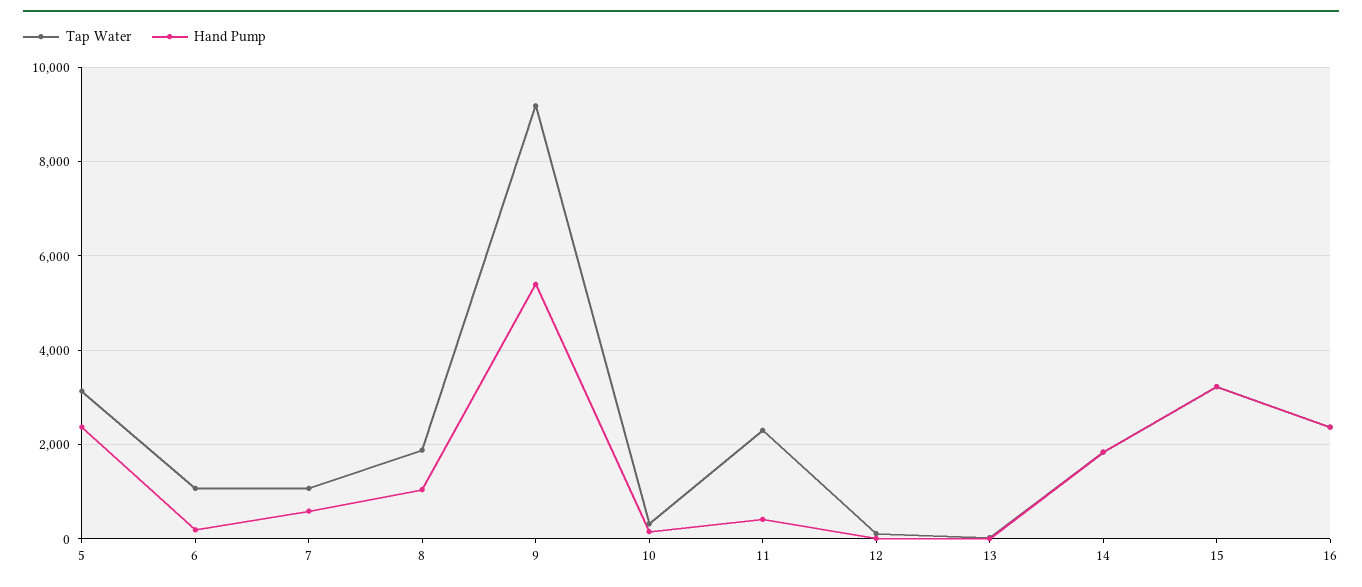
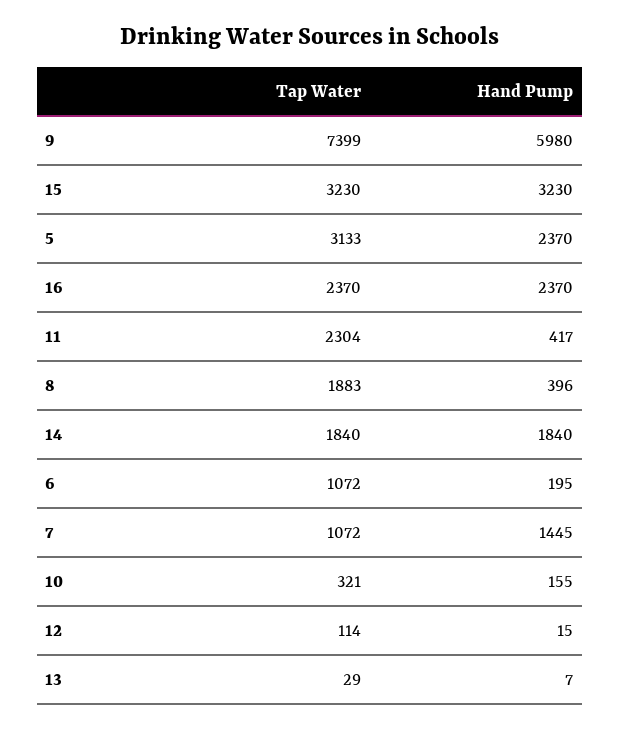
Hand Pump, 7: 600 -> 1445
Hand Pump, 8: 1000 -> 396
Tap Water, 9: 9200 -> 7399
Hand Pump, 9: 5400 -> 5980

